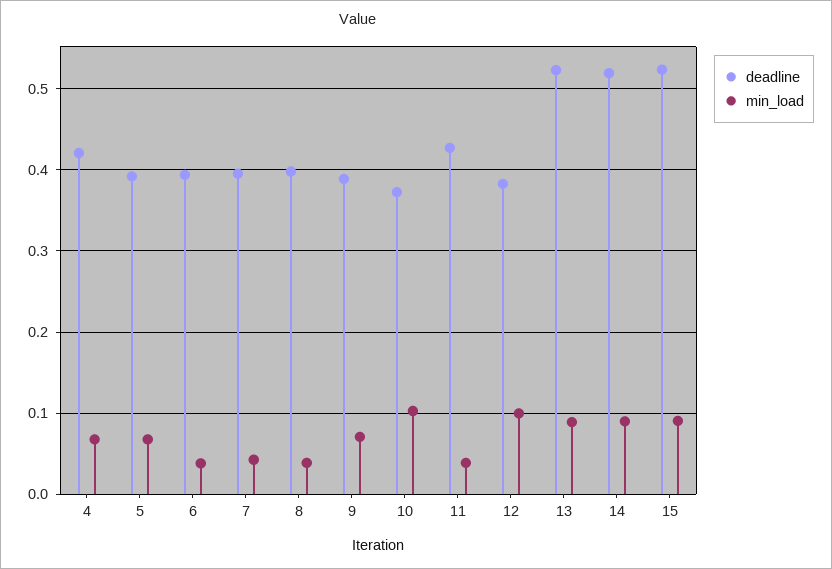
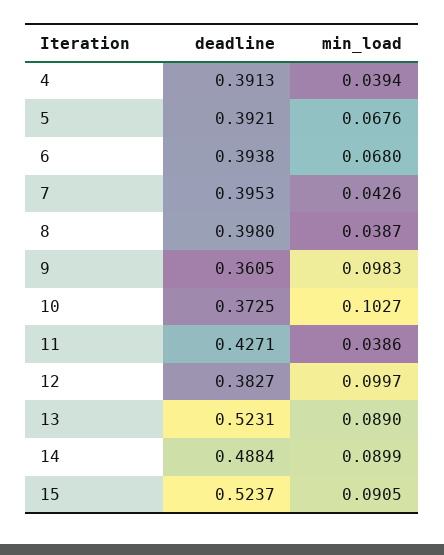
deadline, 4: 0.42 -> 0.3913
min_load, 4: 0.07 -> 0.0394
min_load, 6: 0.04 -> 0.068
deadline, 9: 0.39 -> 0.3605
min_load, 9: 0.07 -> 0.0983
deadline, 14: 0.52 -> 0.4884

